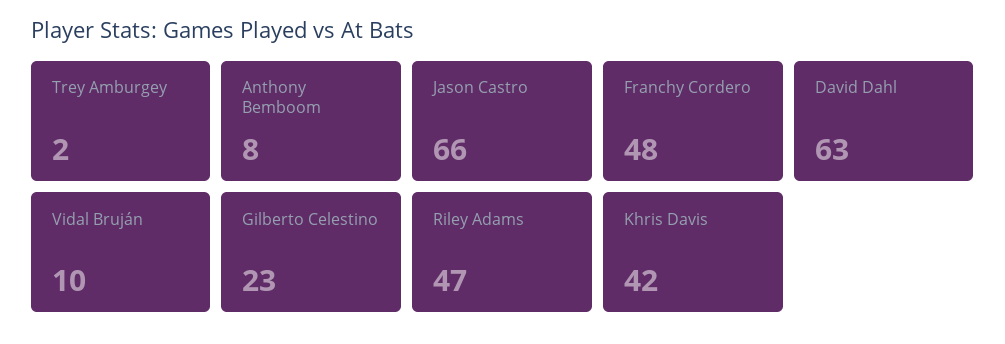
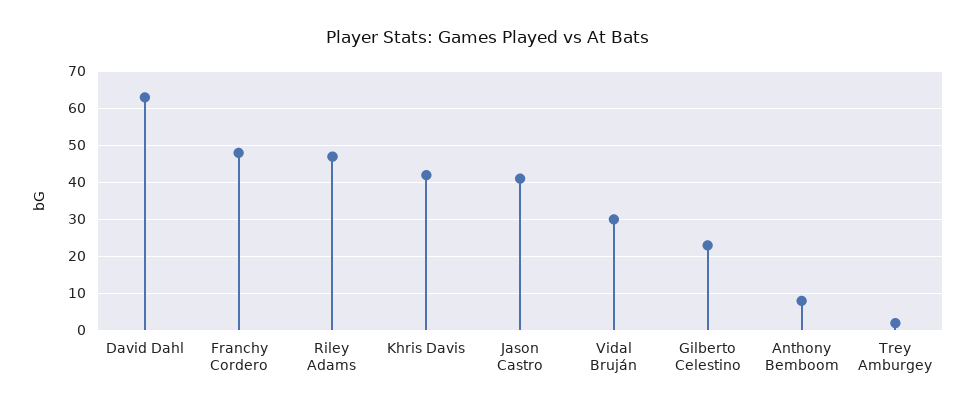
Jason Castro: 66 -> 40
Vidal Bruján: 10 -> 30

